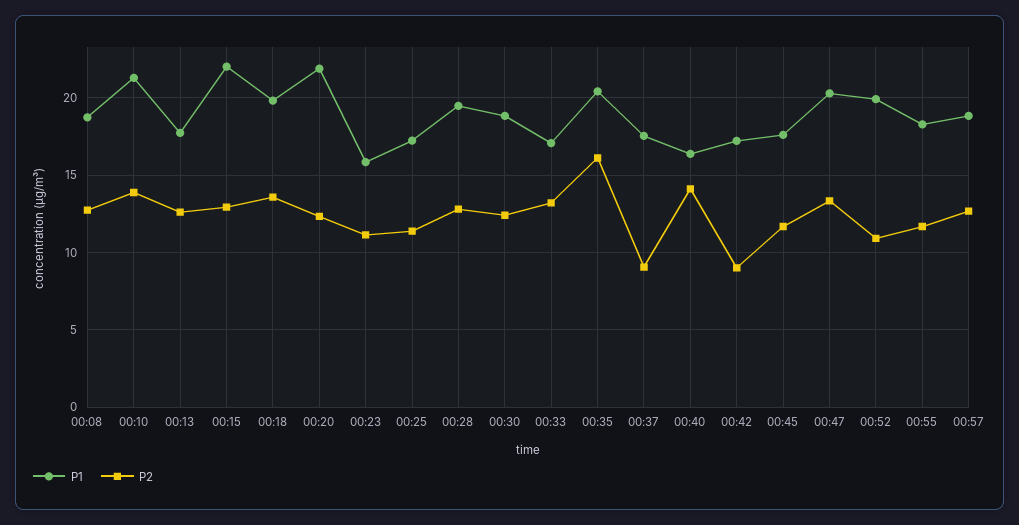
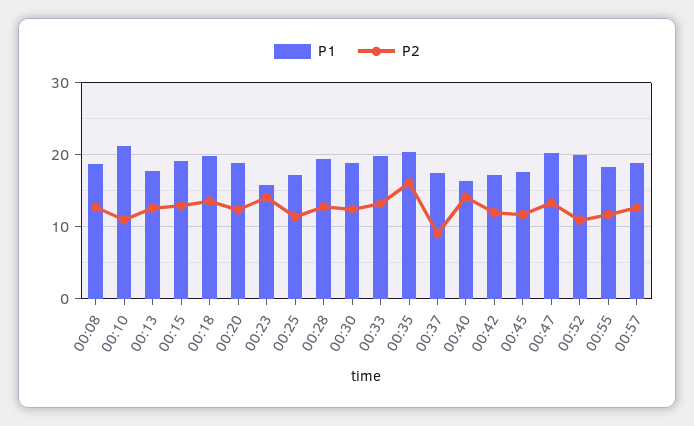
P2, 00:10: 14 -> 11
P1, 00:15: 22 -> 19
P1, 00:20: 22 -> 19
P2, 00:23: 11 -> 14
P1, 00:33: 17 -> 20
P2, 00:42: 9 -> 12

